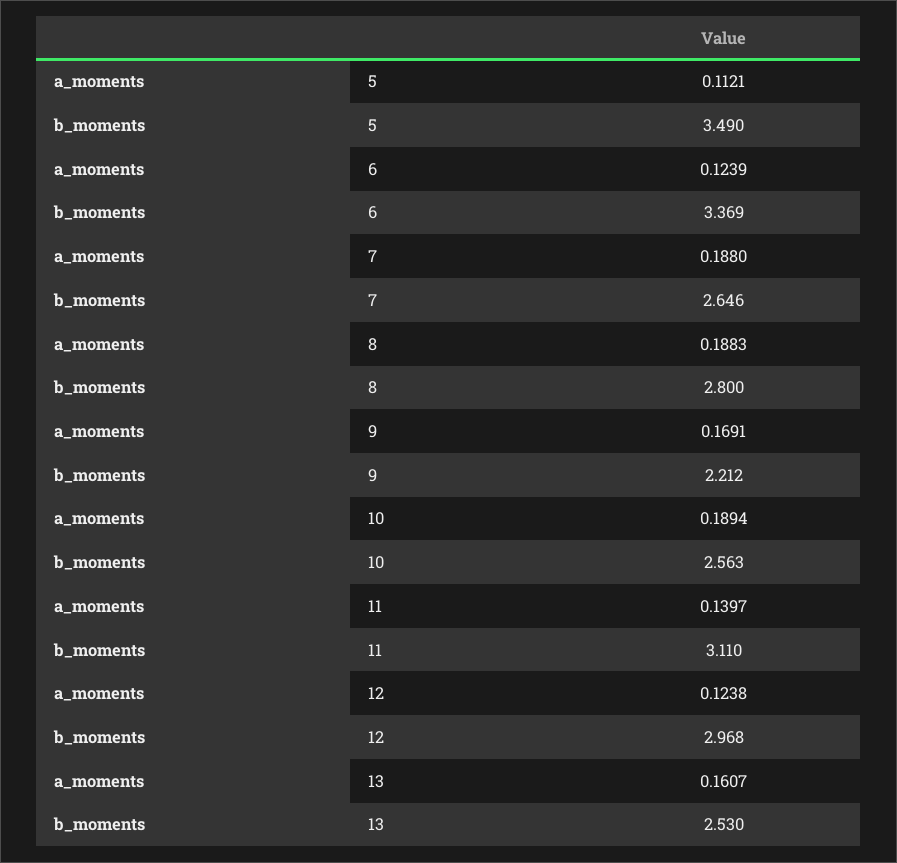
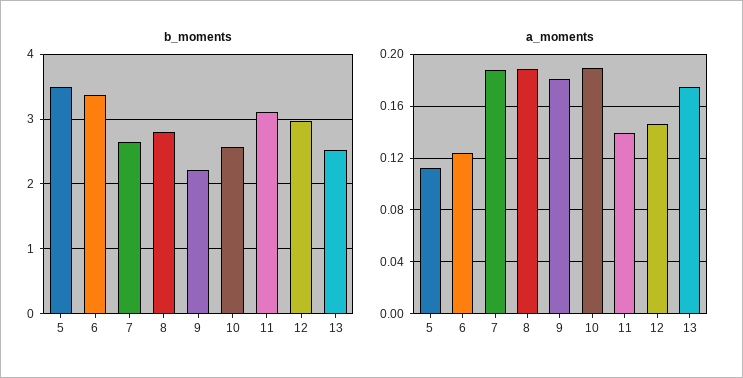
a_moments, 9: 0.1691 -> 0.18
a_moments, 12: 0.1238 -> 0.145
a_moments, 13: 0.1607 -> 0.175

